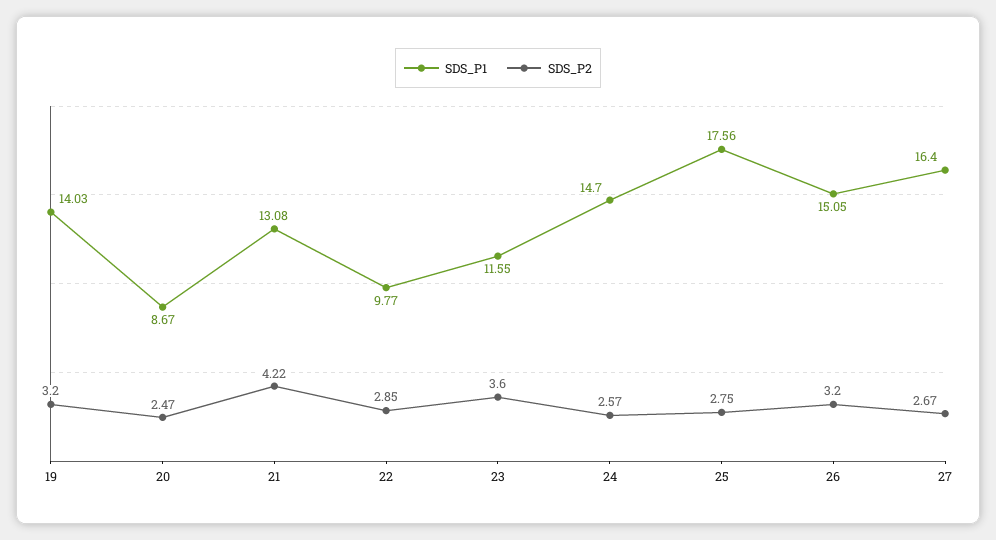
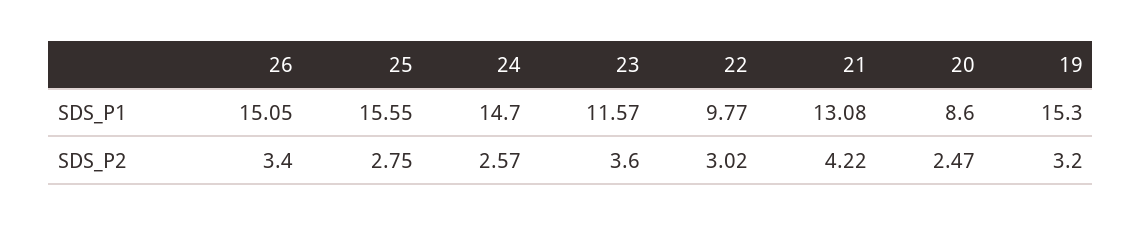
SDS_P1, 19: 14.03 -> 15.3
SDS_P1, 20: 8.67 -> 8.6
SDS_P2, 22: 2.85 -> 3.02
SDS_P1, 23: 11.55 -> 11.57
SDS_P1, 25: 17.56 -> 15.55
SDS_P2, 26: 3.2 -> 3.4
SDS_P1, 27: 16.4 -> none
SDS_P2, 27: 2.67 -> none

